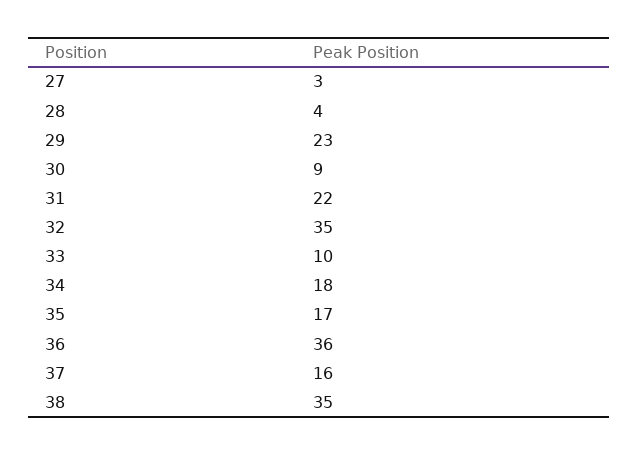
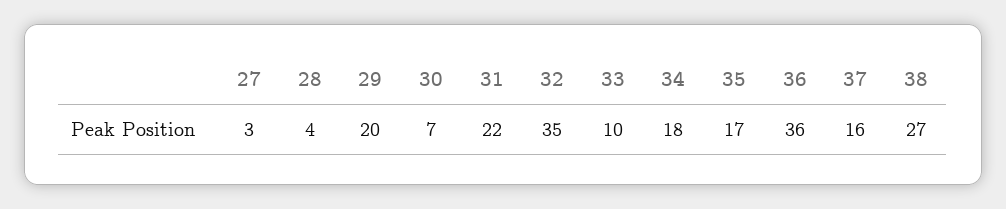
29: 23 -> 20
30: 9 -> 7
38: 35 -> 27

